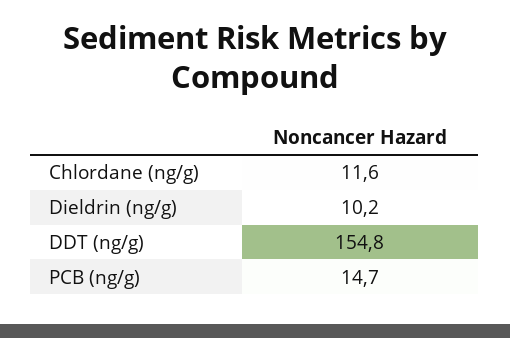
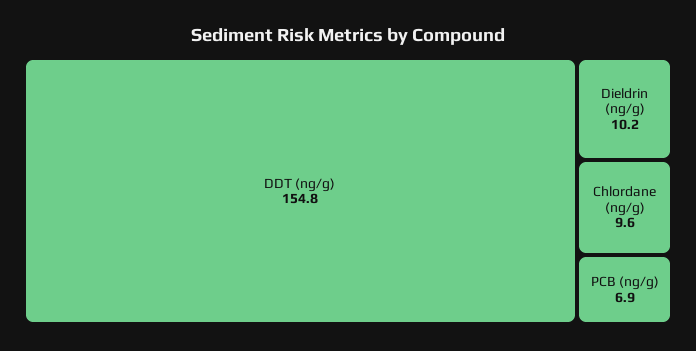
Chlordane (ng/g): 11.6 -> 9.6
PCB (ng/g): 14.7 -> 6.9

